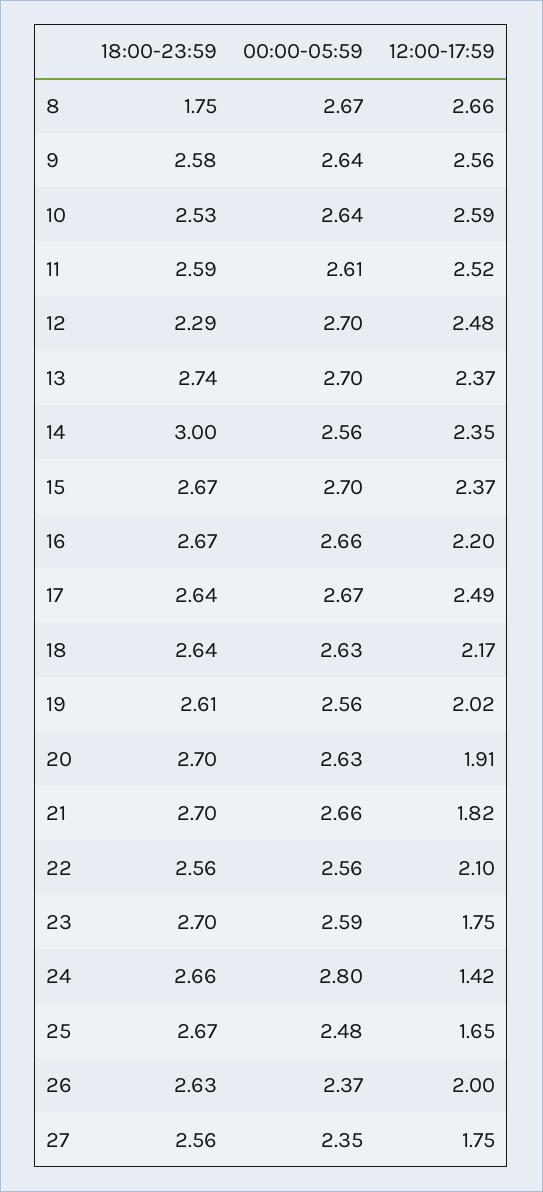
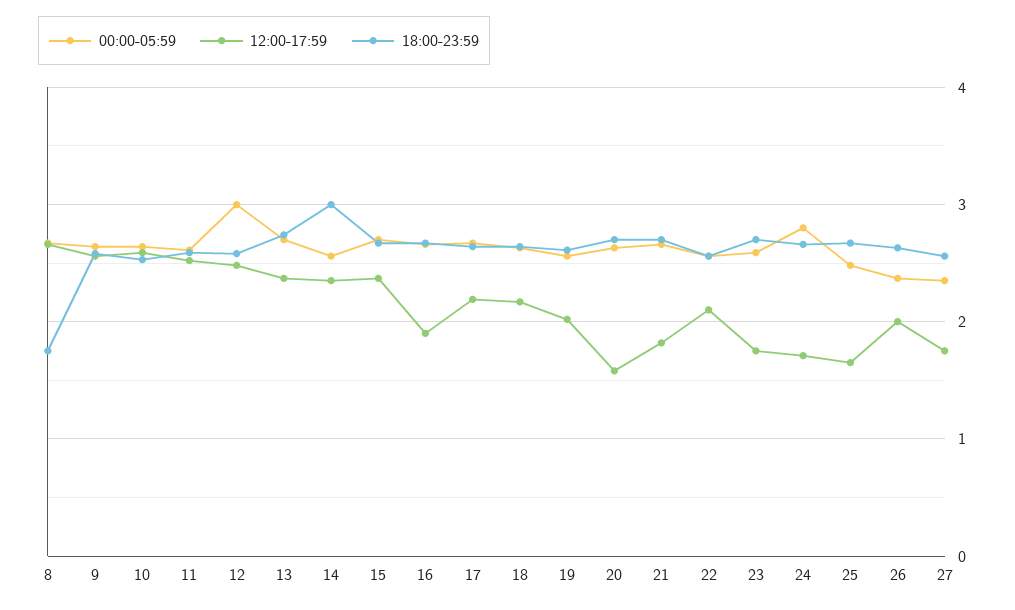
18:00-23:59, 12: 2.29 -> 2.6
00:00-05:59, 12: 2.7 -> 3
12:00-17:59, 16: 2.2 -> 1.9
12:00-17:59, 17: 2.49 -> 2.2
12:00-17:59, 20: 1.91 -> 1.6
12:00-17:59, 24: 1.42 -> 1.7

